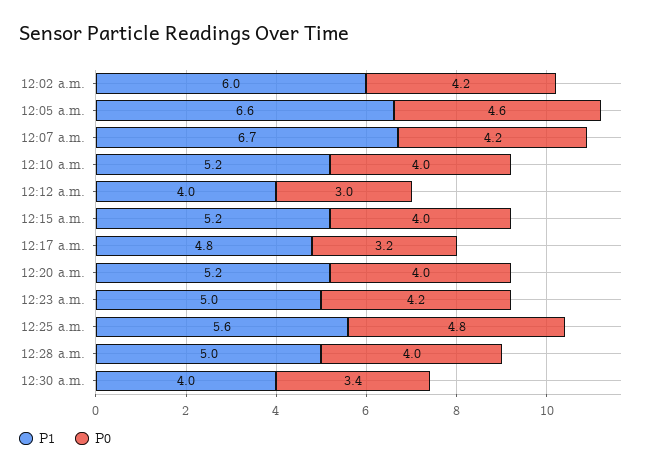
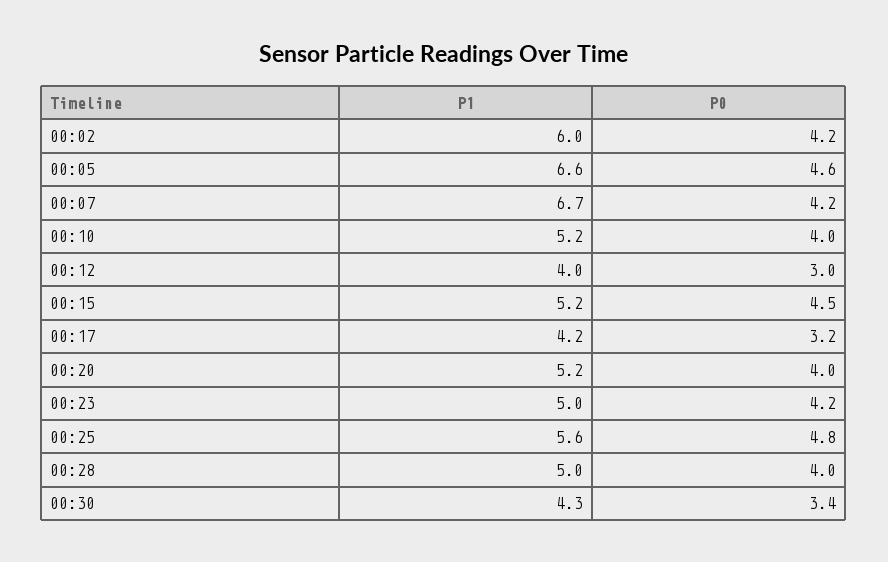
P0, 12:15 a.m.: 4 -> 4.5
P1, 12:17 a.m.: 4.8 -> 4.2
P1, 12:30 a.m.: 4 -> 4.3

